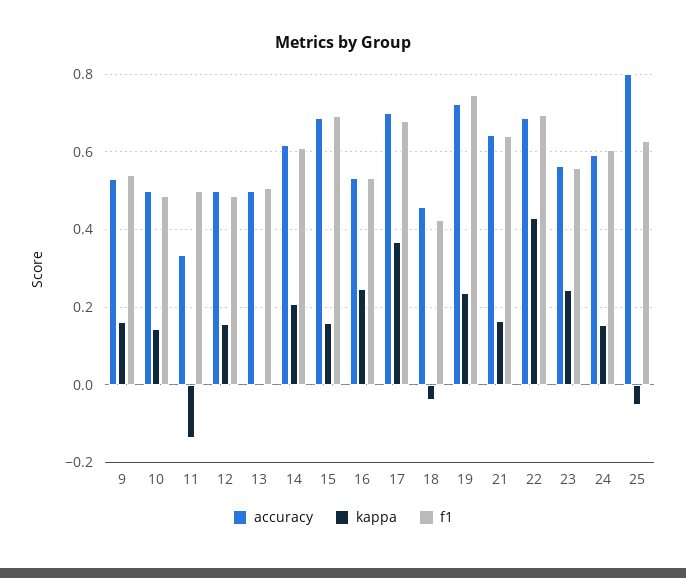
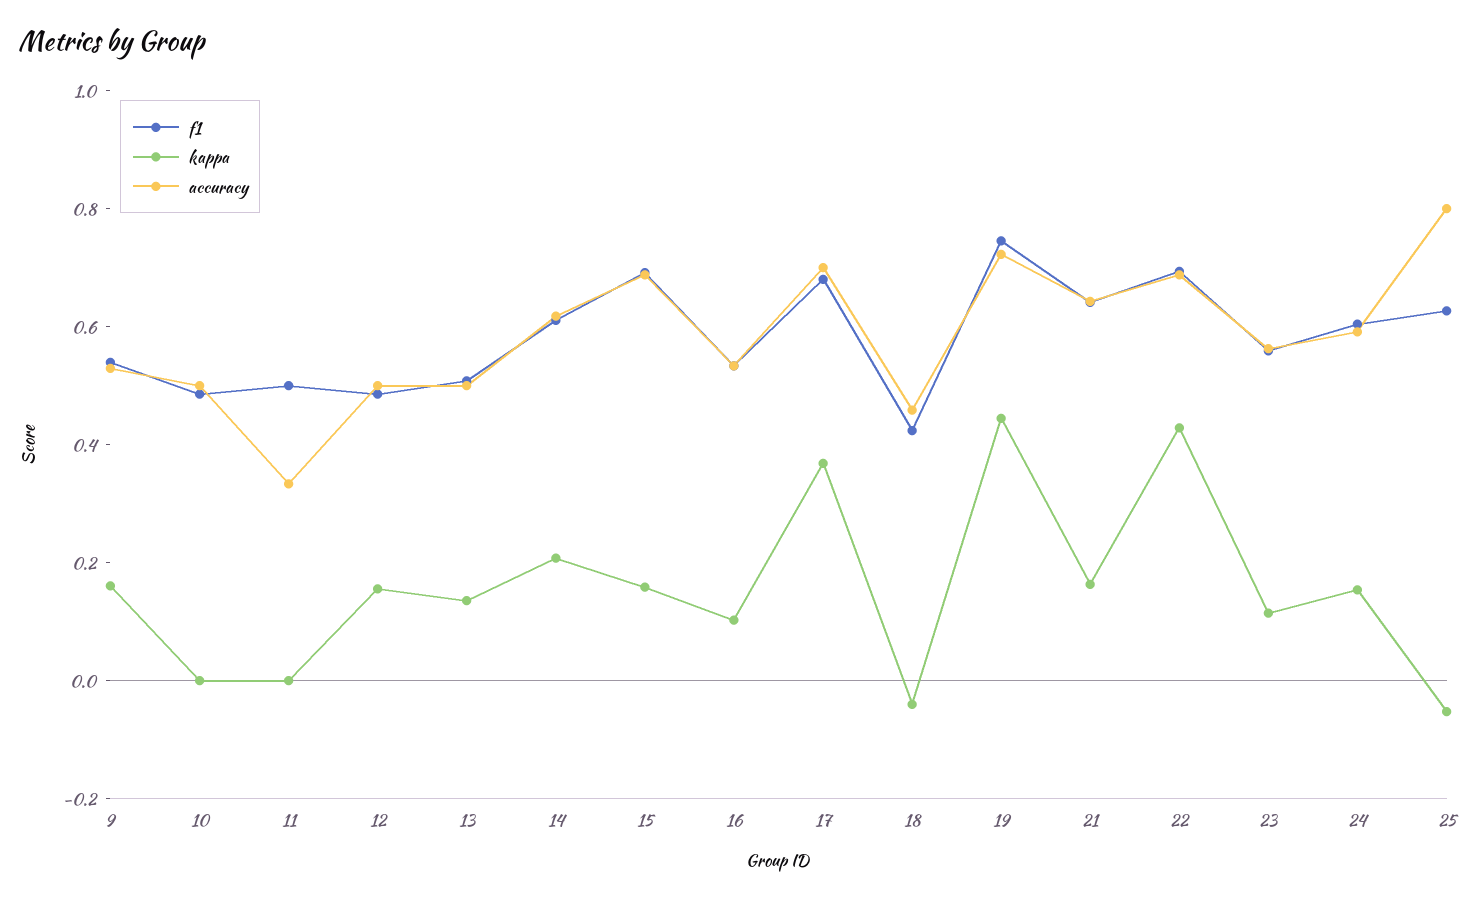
kappa, 10: 0.14 -> 0
kappa, 11: -0.14 -> 0
kappa, 13: 0 -> 0.15
kappa, 16: 0.24 -> 0.1
kappa, 19: 0.24 -> 0.45
kappa, 23: 0.24 -> 0.1

